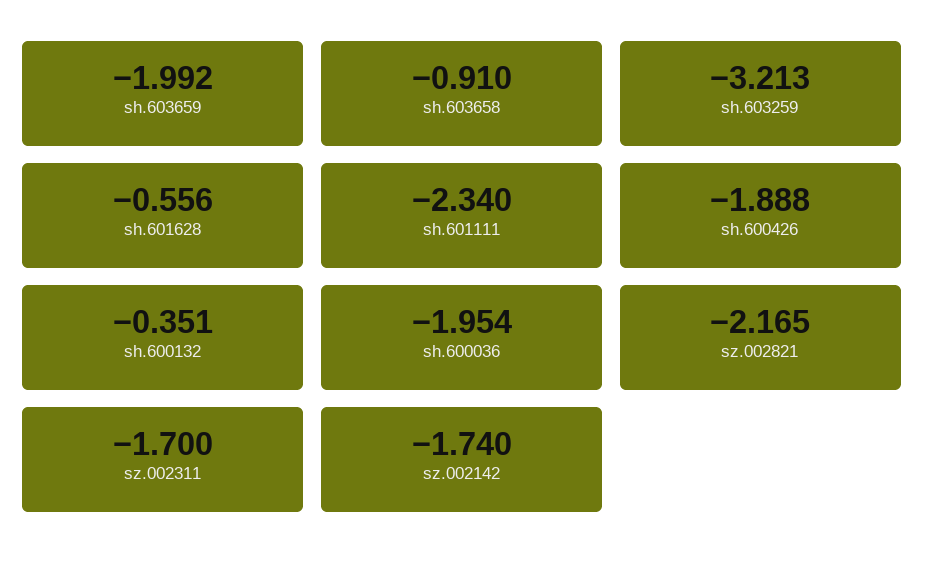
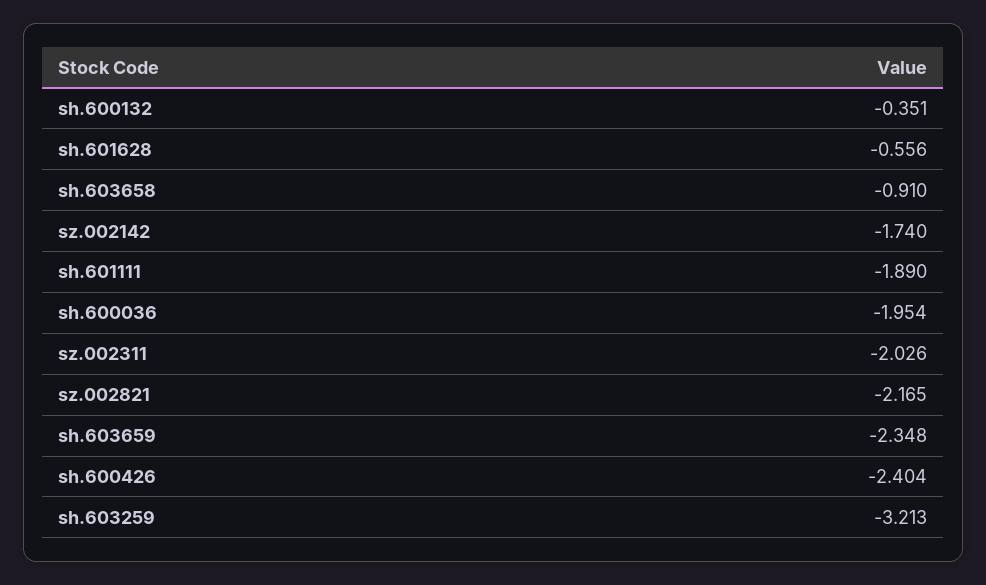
sh.603659: -1.992 -> -2.348
sh.601111: -2.34 -> -1.89
sh.600426: -1.888 -> -2.404
sz.002311: -1.7 -> -2.026

